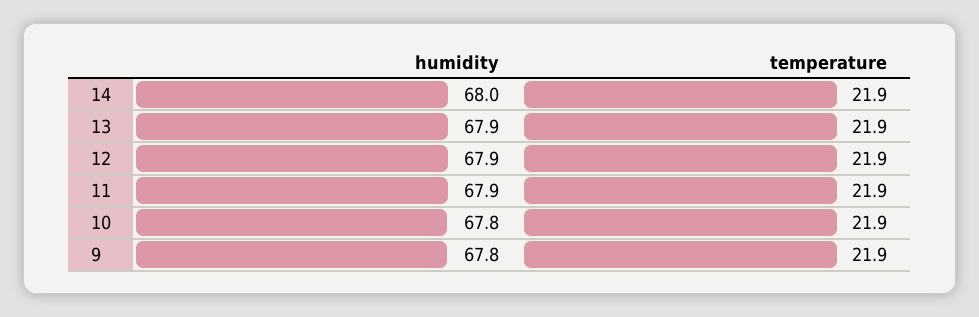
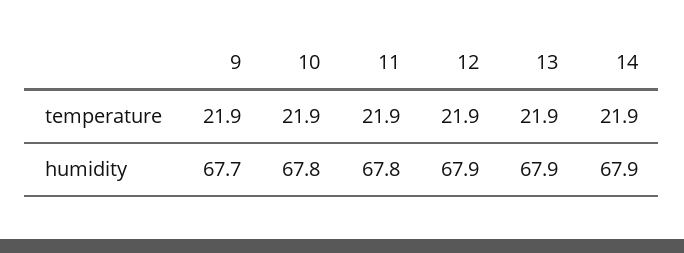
humidity, 14: 68 -> 67.9
humidity, 11: 67.9 -> 67.8
humidity, 9: 67.8 -> 67.7

